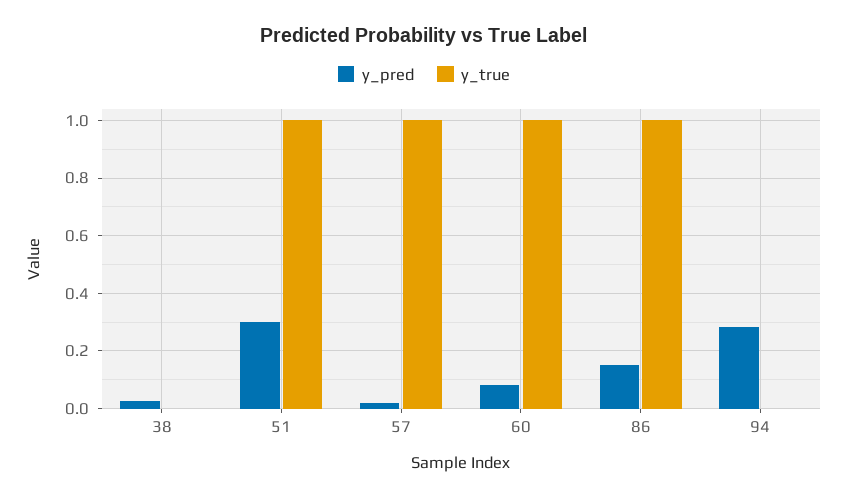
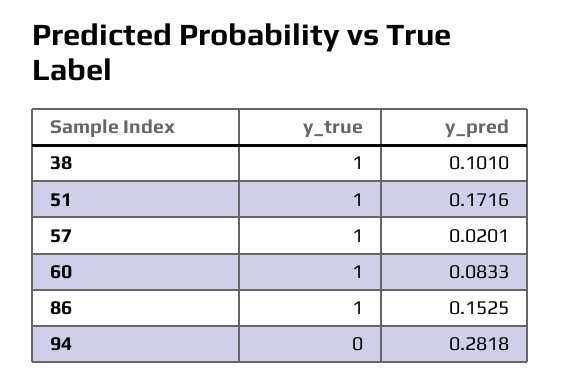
y_pred, 38: 0.025 -> 0.101
y_true, 38: 0 -> 1
y_pred, 51: 0.3 -> 0.1716

